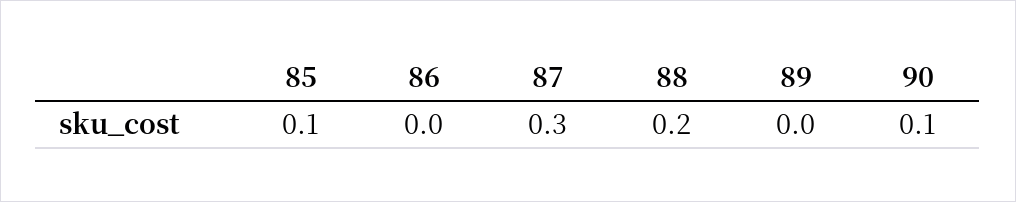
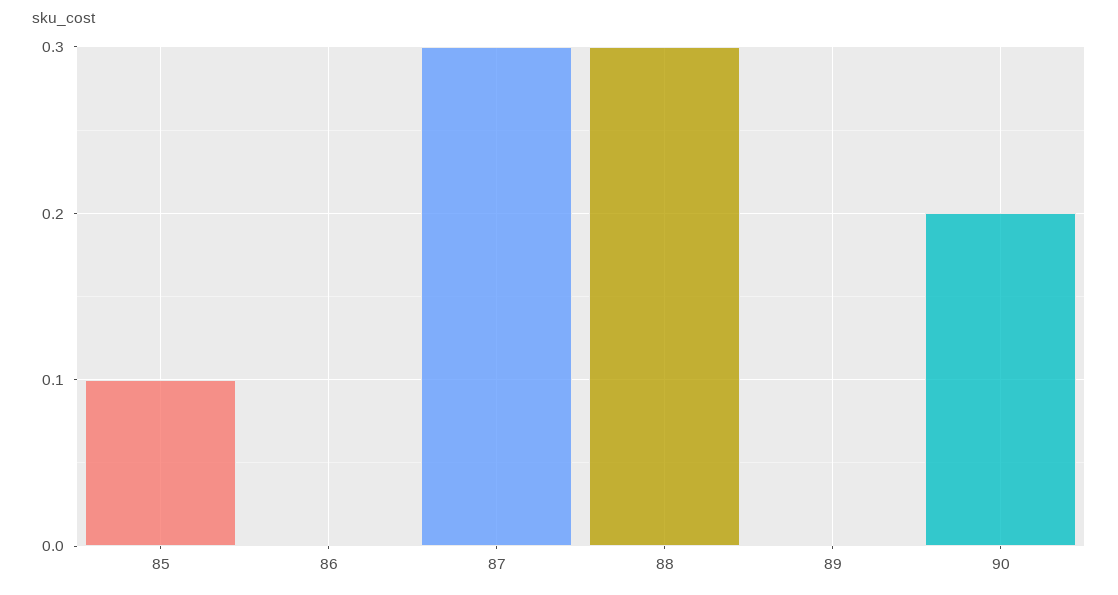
88: 0.2 -> 0.3
90: 0.1 -> 0.2

